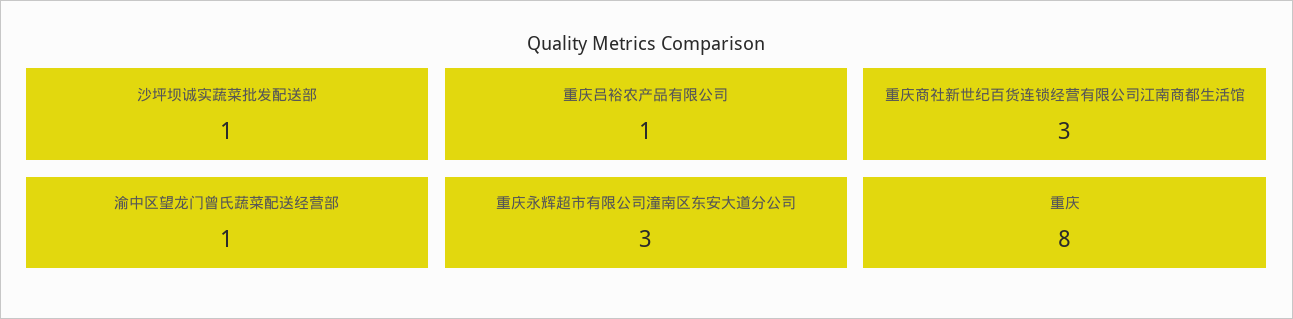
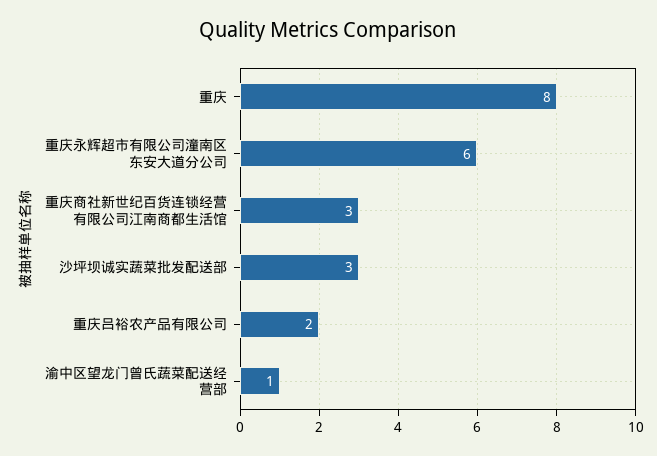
沙坪坝诚实蔬菜批发配送部: 1 -> 3
重庆吕裕农产品有限公司: 1 -> 2
重庆永辉超市有限公司潼南区东安大道分公司: 3 -> 6

